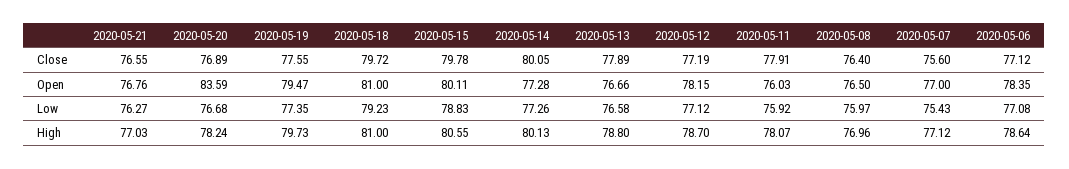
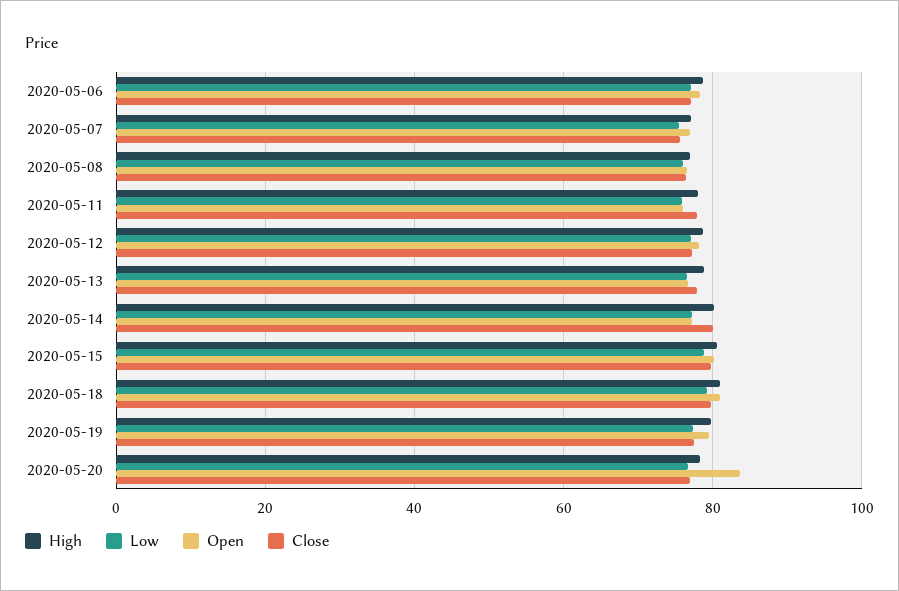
Close, 2020-05-21: 76.55 -> none
Open, 2020-05-21: 76.76 -> none
Low, 2020-05-21: 76.27 -> none
High, 2020-05-21: 77.03 -> none

